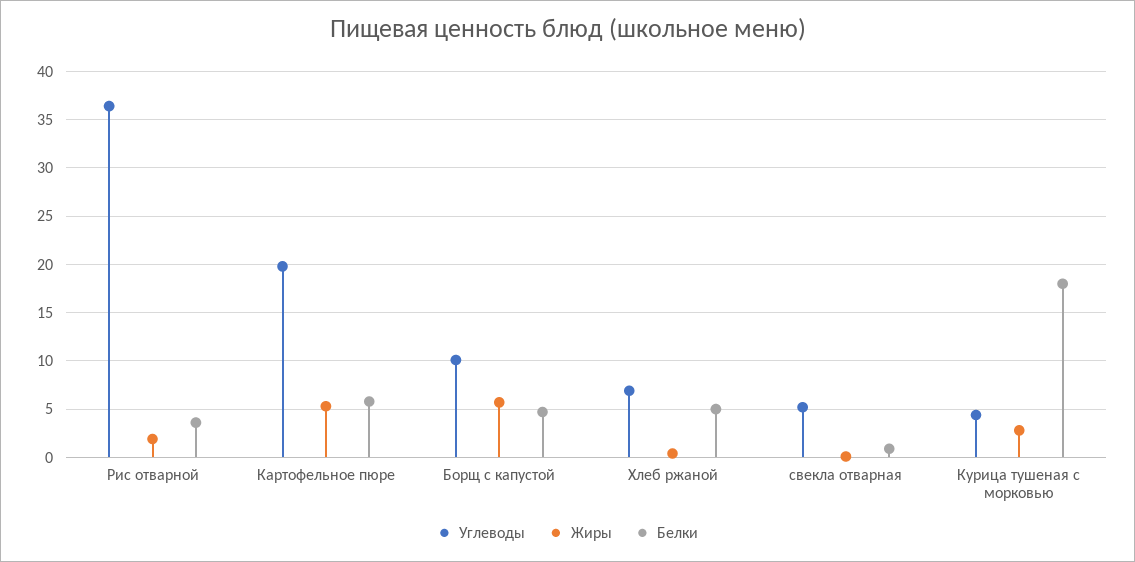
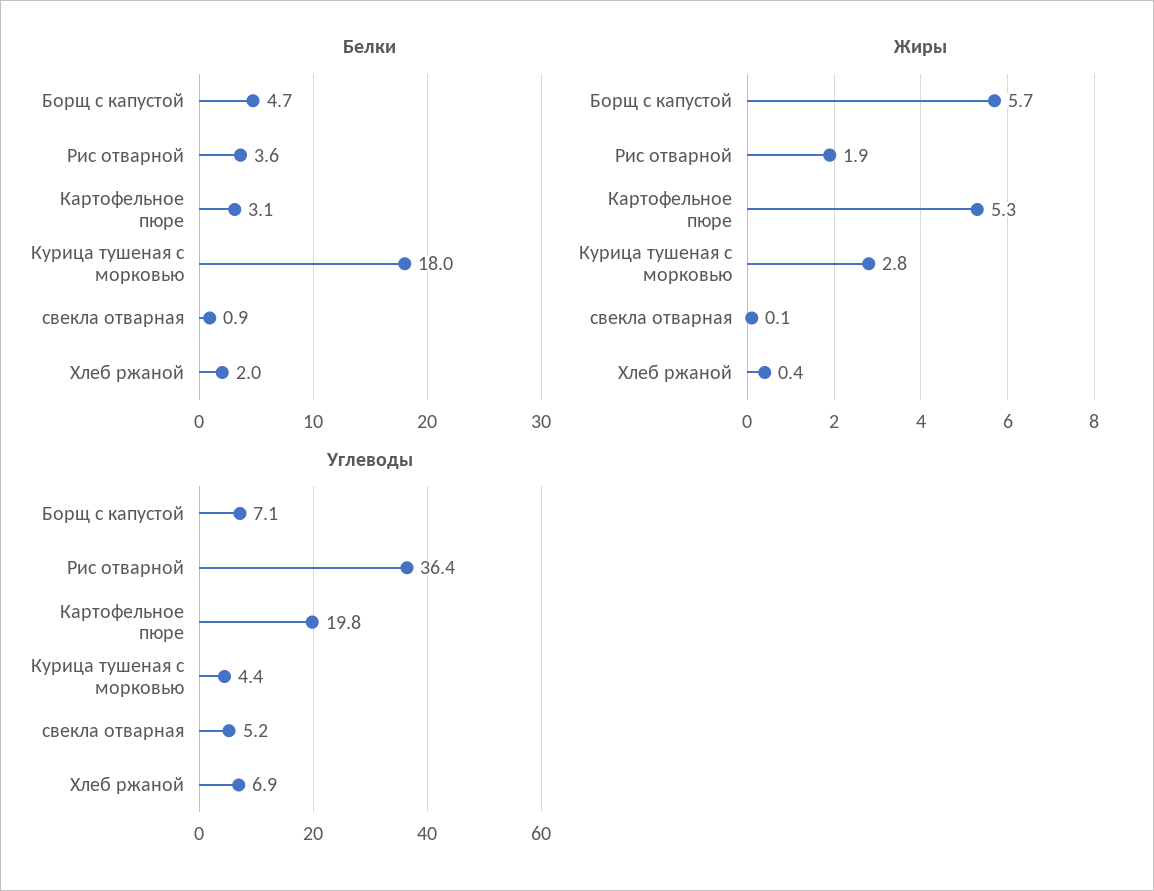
Белки, Картофельное пюре: 6 -> 3.1
Углеводы, Борщ с капустой: 10 -> 7.1
Белки, Хлеб ржаной: 5 -> 2

